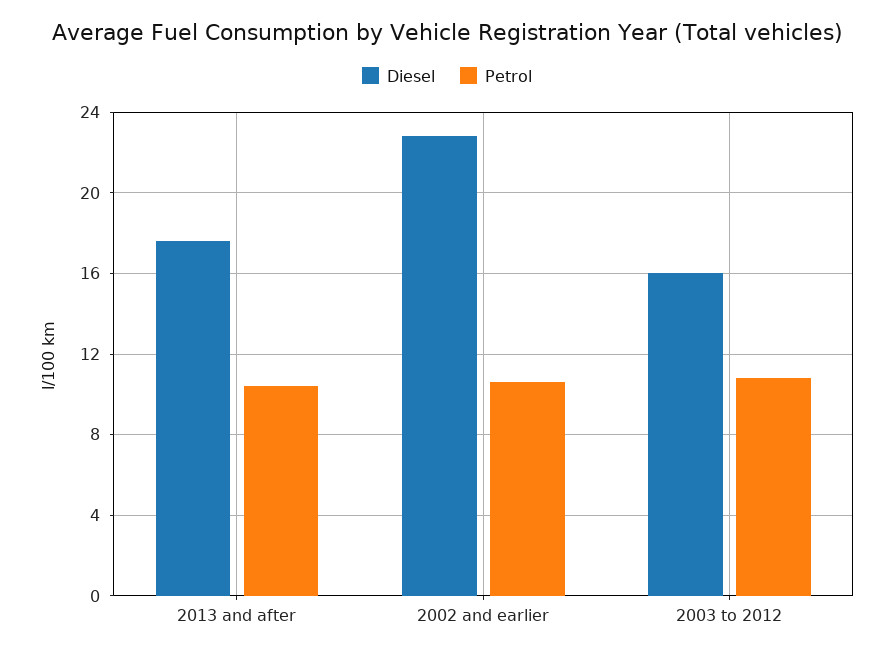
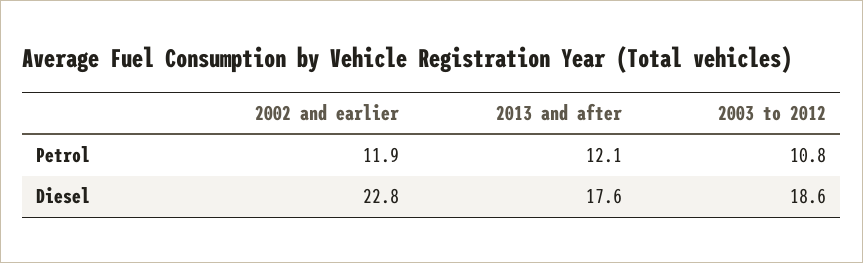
Petrol, 2013 and after: 10.5 -> 12.1
Petrol, 2002 and earlier: 10.5 -> 11.9
Diesel, 2003 to 2012: 16 -> 18.6

